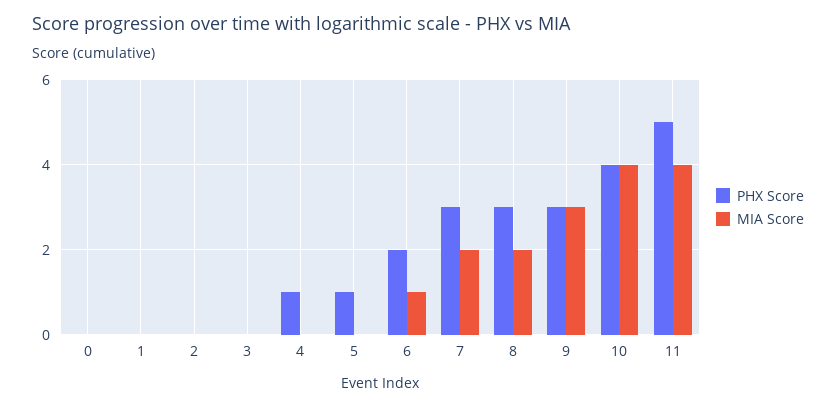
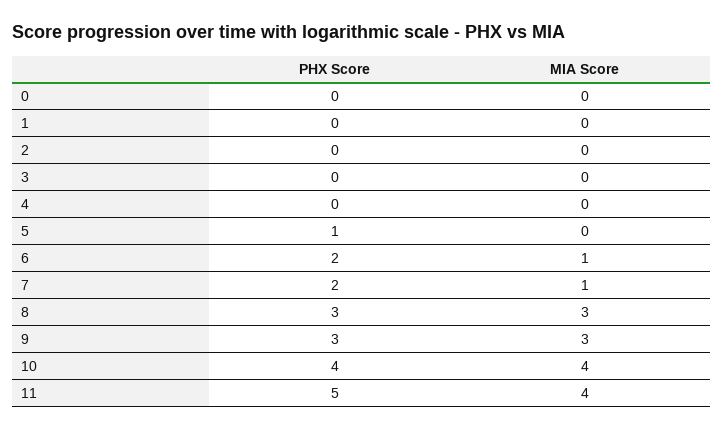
PHX Score, 4: 1 -> 0
PHX Score, 7: 3 -> 2
MIA Score, 7: 2 -> 1
MIA Score, 8: 2 -> 3

